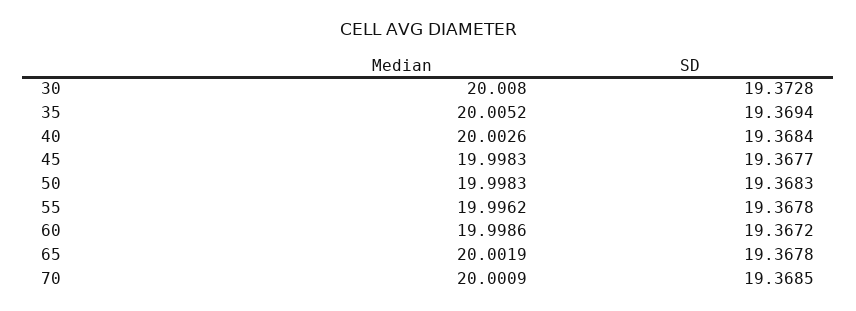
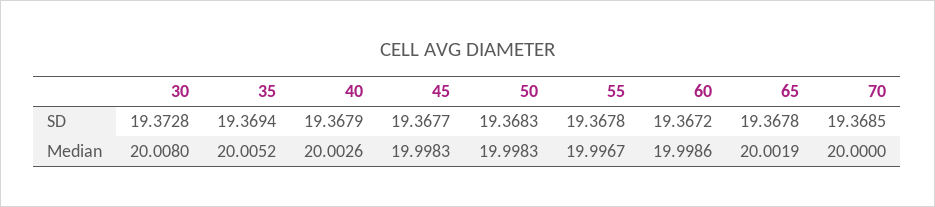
SD, 40: 19.3684 -> 19.3679
Median, 55: 19.9962 -> 19.9967
Median, 70: 20.0009 -> 20

